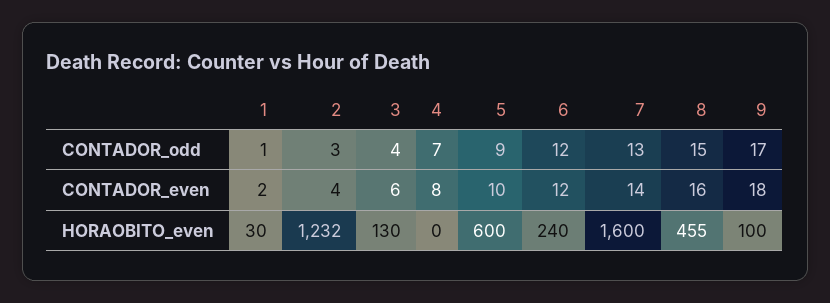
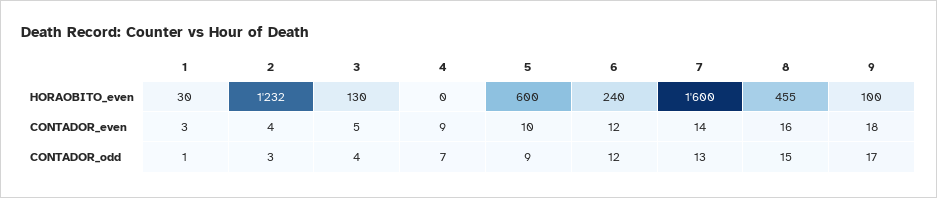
1, CONTADOR_even: 2 -> 3
3, CONTADOR_even: 6 -> 5
4, CONTADOR_even: 8 -> 9

